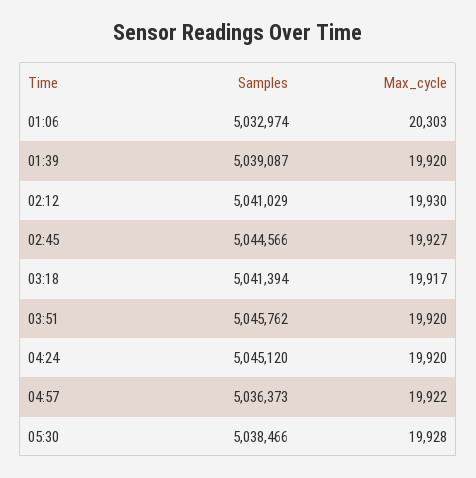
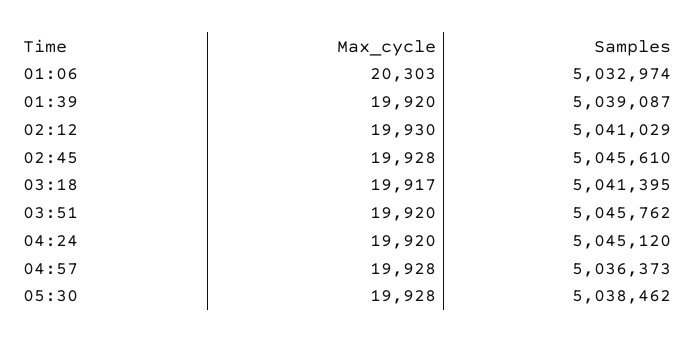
Samples, 02:45: 5044566 -> 5045610
Max_cycle, 02:45: 19927 -> 19928
Samples, 03:18: 5041394 -> 5041395
Max_cycle, 04:57: 19922 -> 19928
Samples, 05:30: 5038466 -> 5038462

